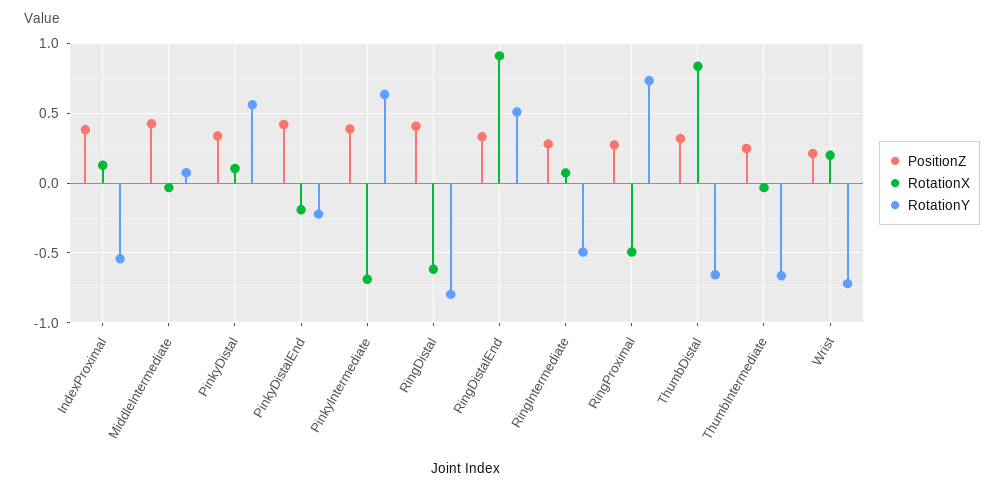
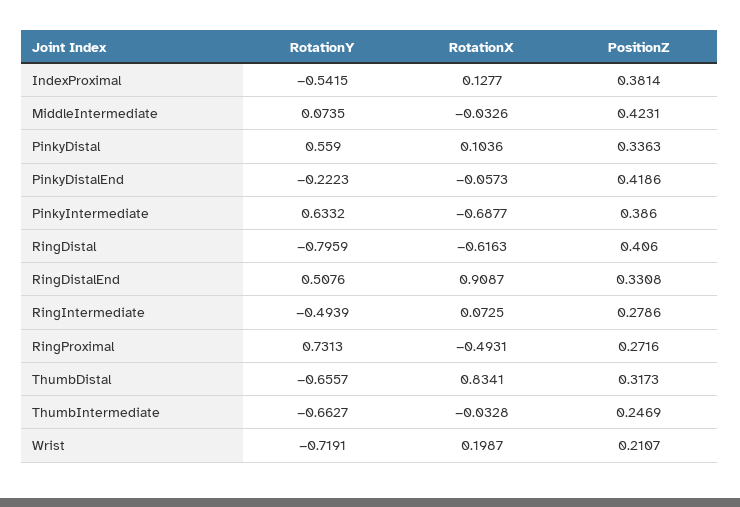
RotationX, PinkyDistalEnd: -0.2 -> -0.0573

